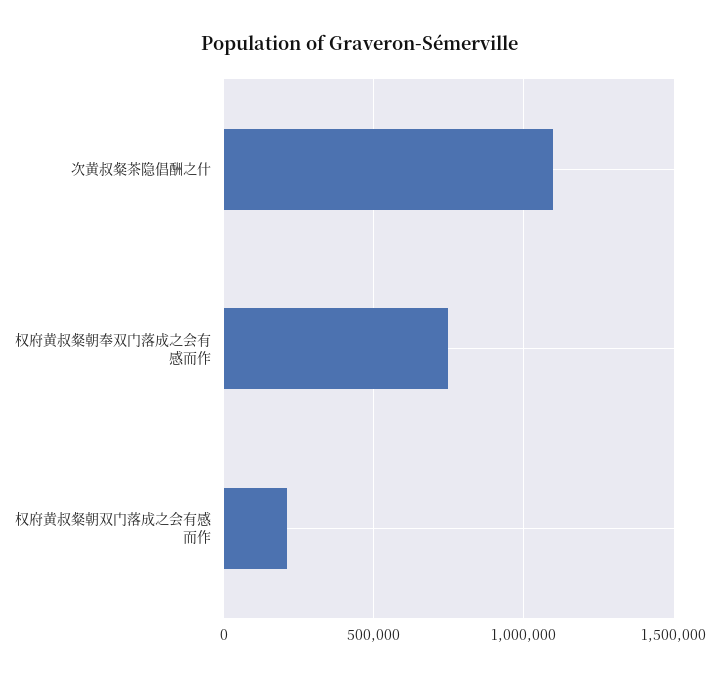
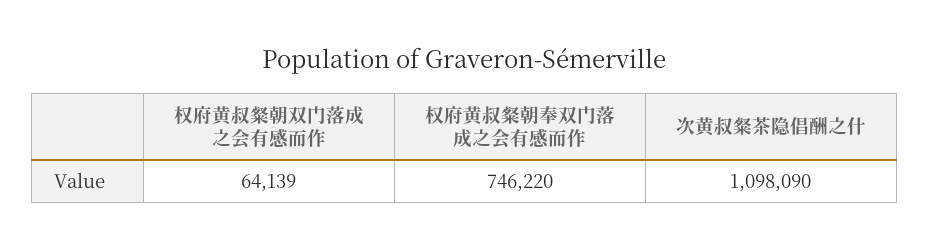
权府黄叔粲朝双门落成之会有感而作: 200000 -> 64139

